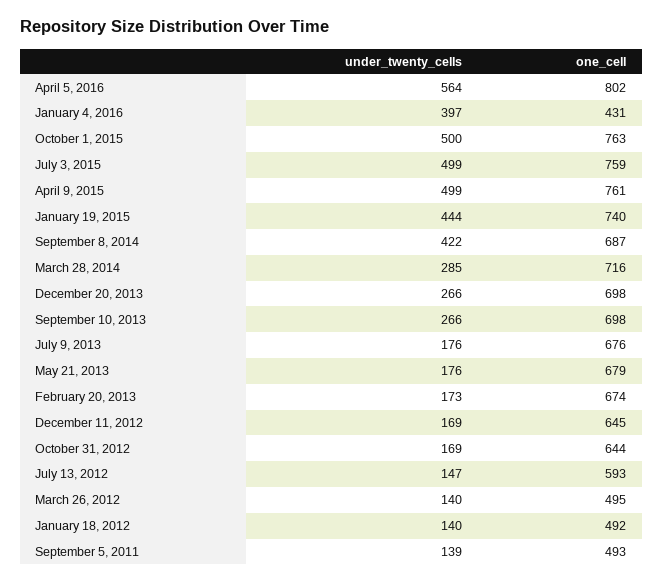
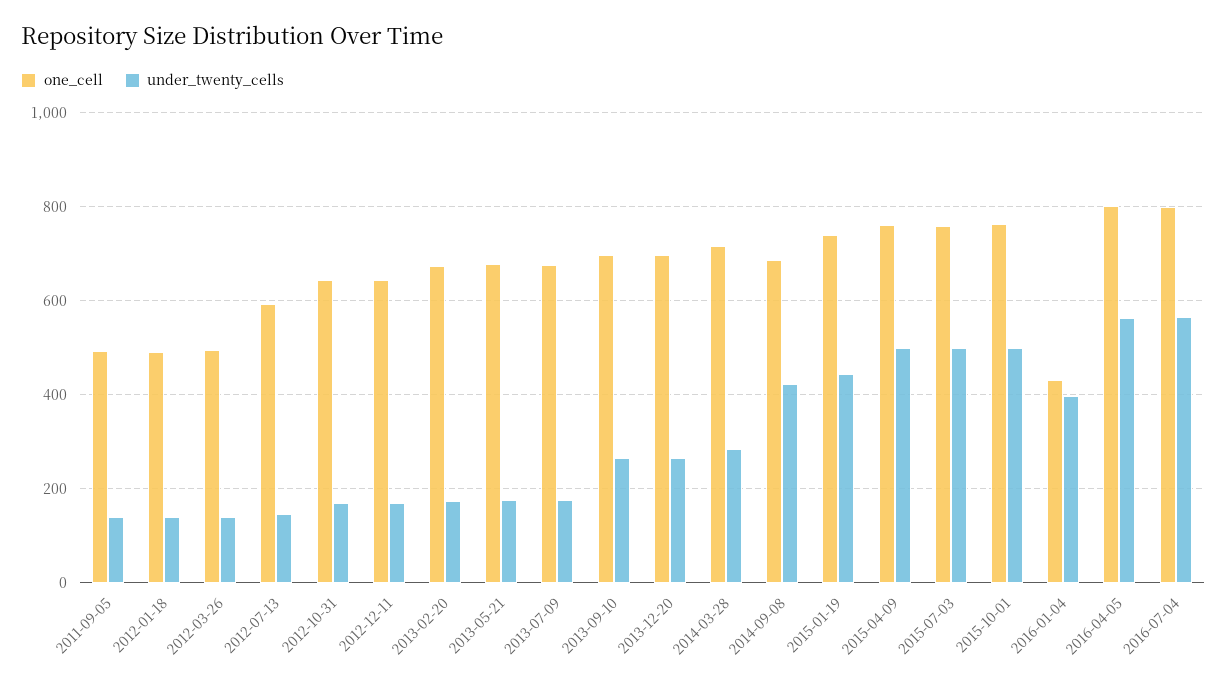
one_cell, 2016-07-04: none -> 800
under_twenty_cells, 2016-07-04: none -> 560

